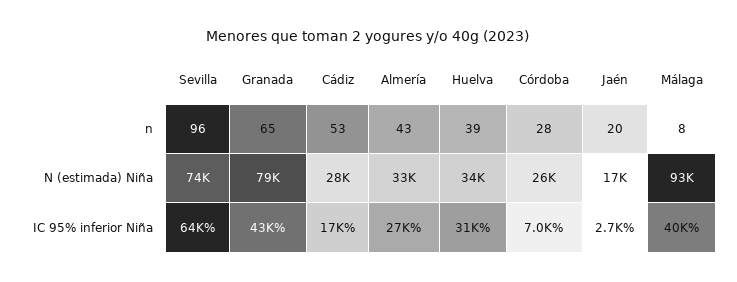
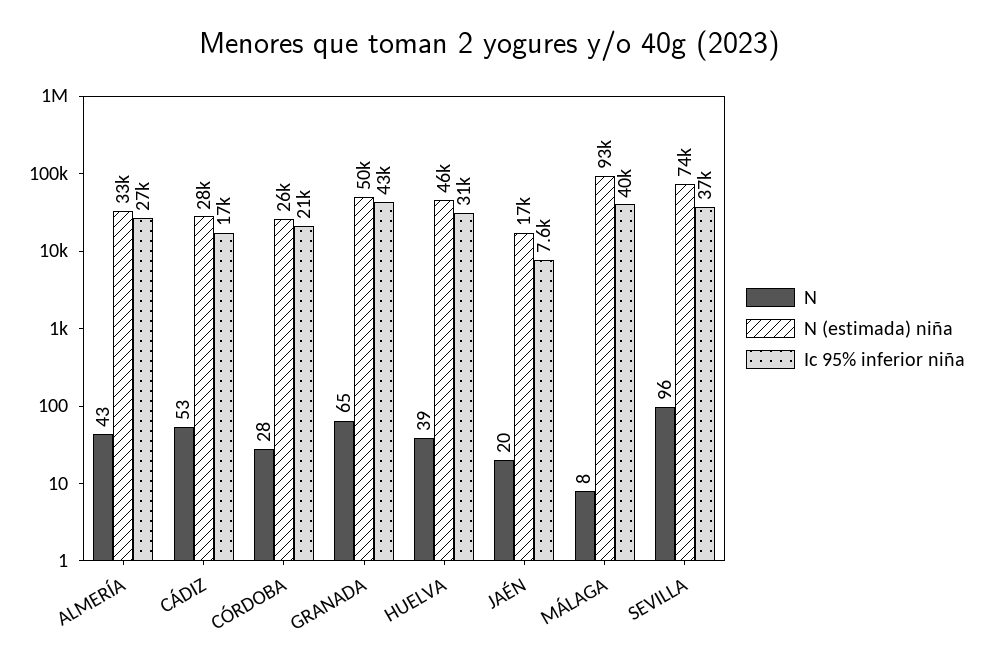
N (estimada) Niña, Granada: 79000 -> 50000
N (estimada) Niña, Huelva: 34000 -> 46000
IC 95% inferior Niña, Sevilla: 64000 -> 37000
IC 95% inferior Niña, Córdoba: 7000 -> 21000
IC 95% inferior Niña, Jaén: 2700 -> 7600

